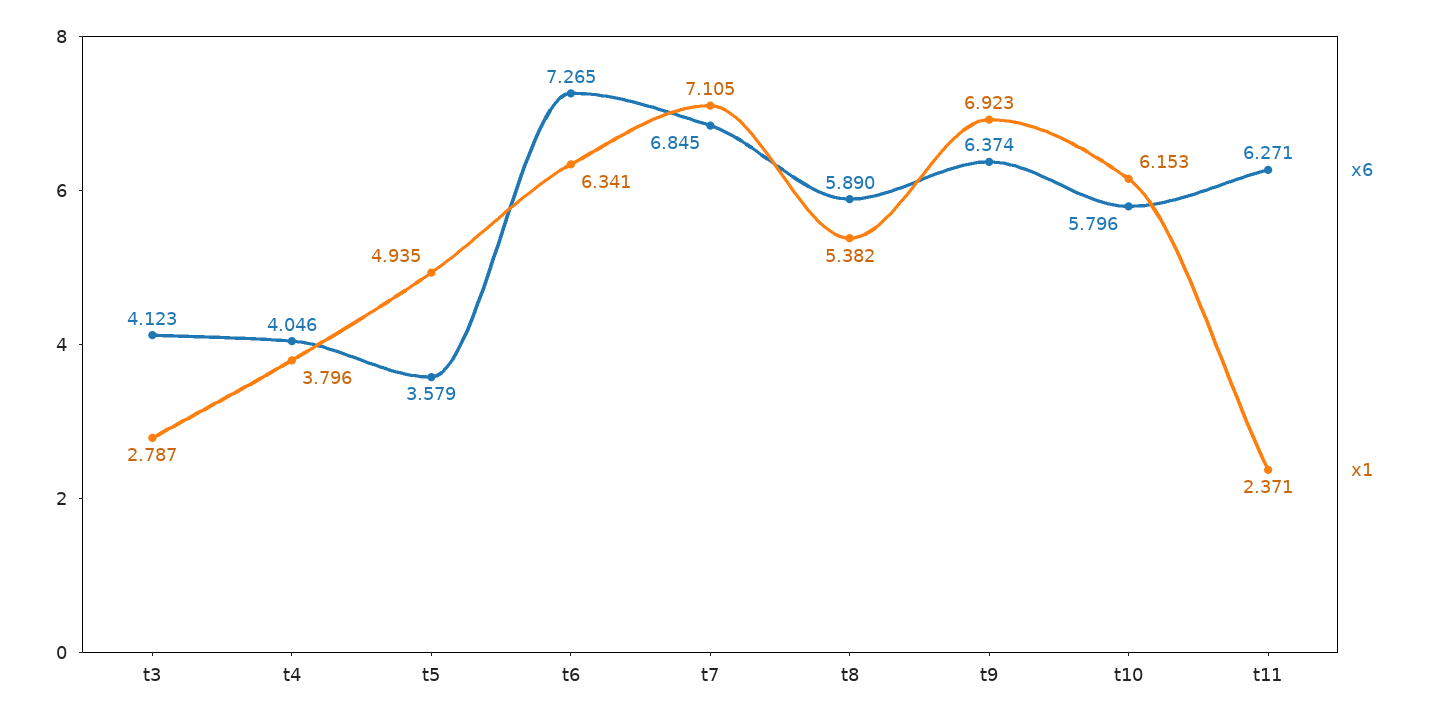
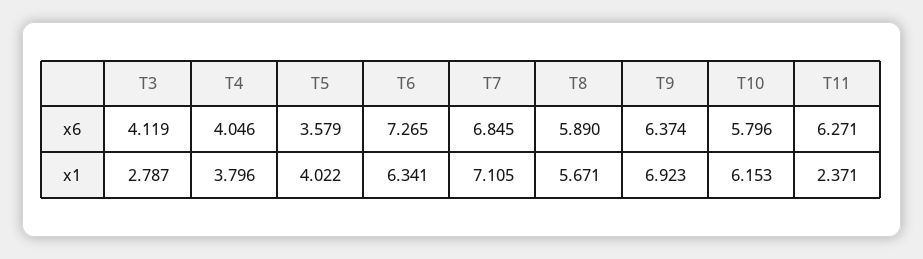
x6, t3: 4.123 -> 4.119
x1, t5: 4.935 -> 4.022
x1, t8: 5.382 -> 5.671

